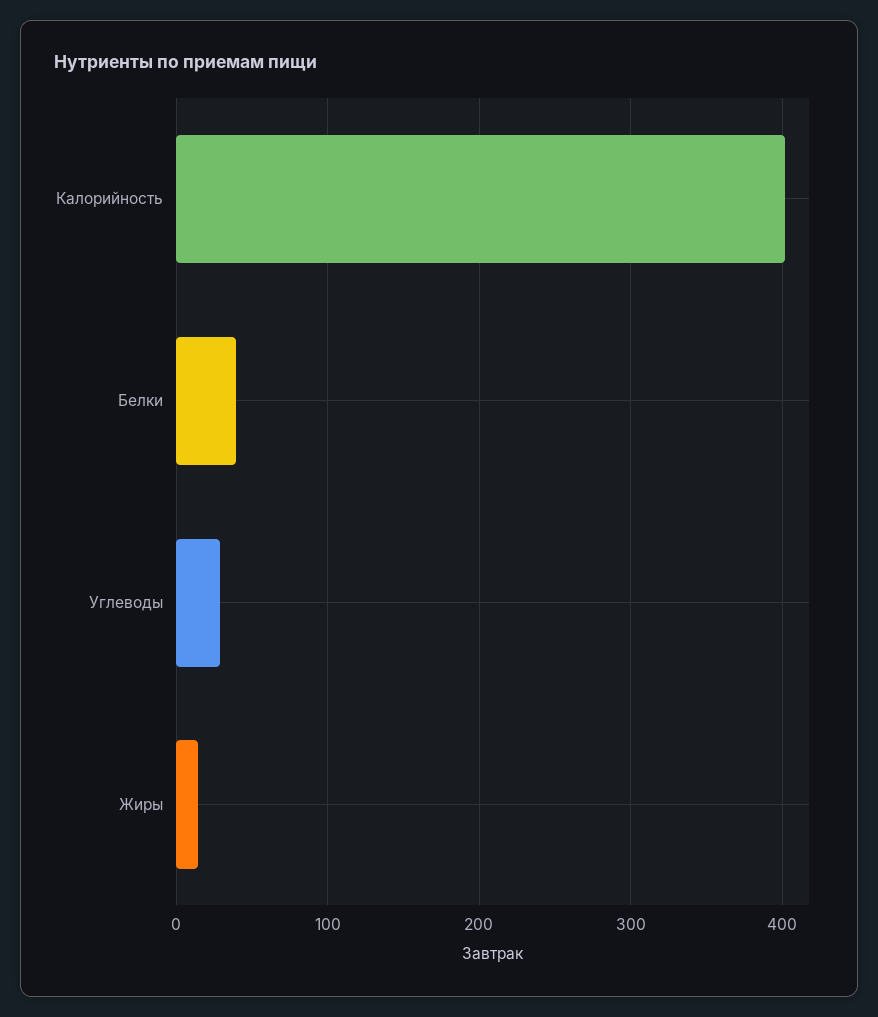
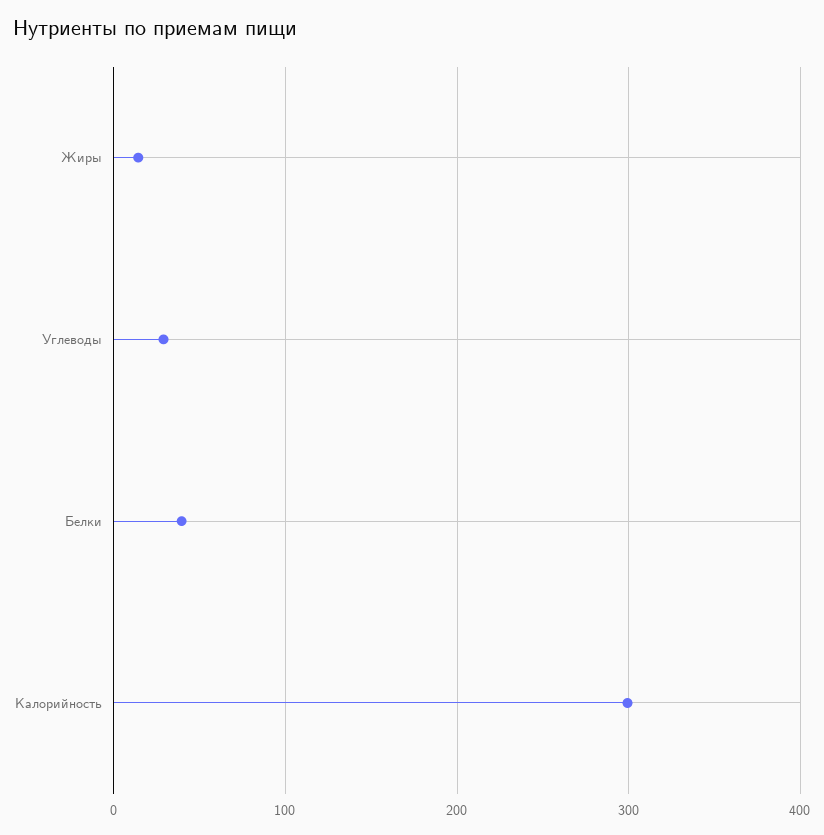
Калорийность: 400 -> 300

